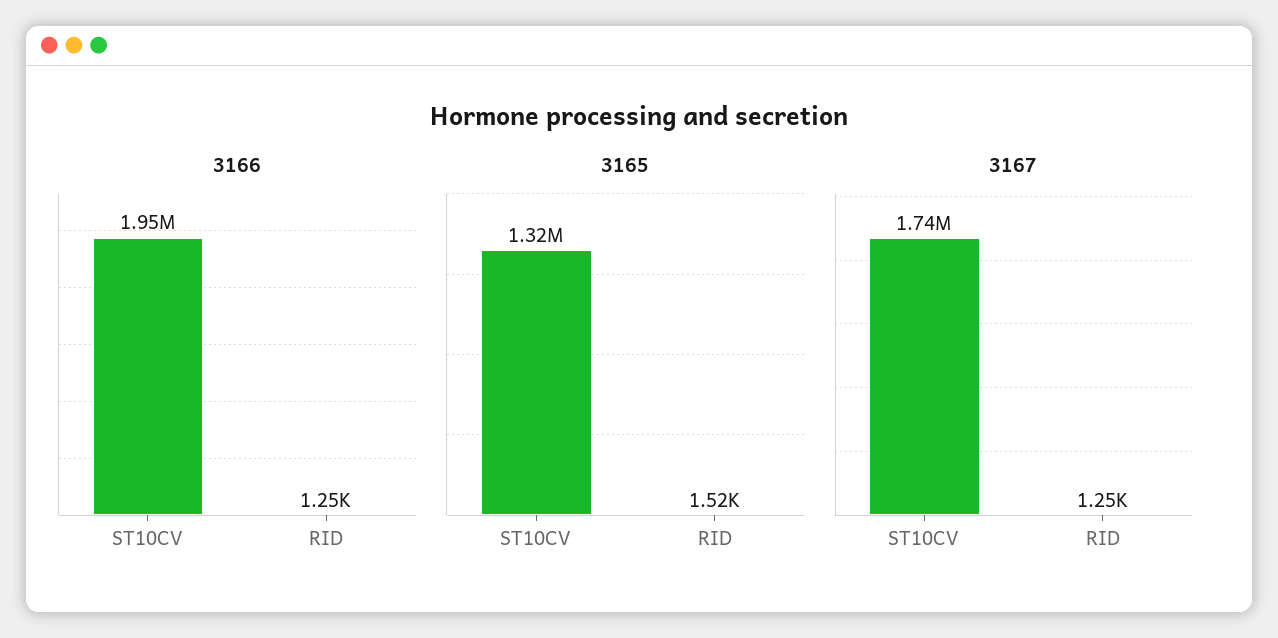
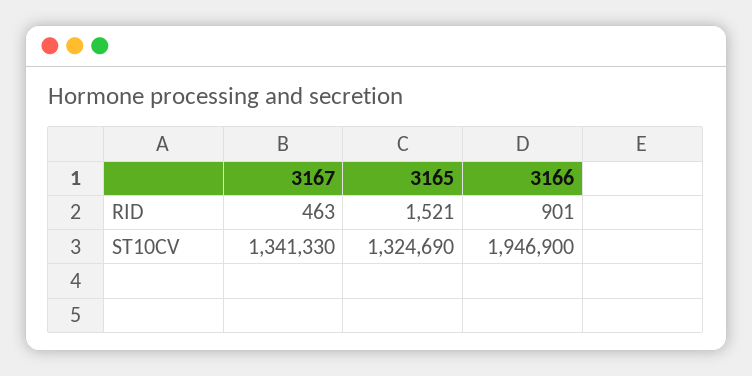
3166, RID: 1250 -> 901
3167, ST10CV: 1740000 -> 1341330
3167, RID: 1250 -> 463

